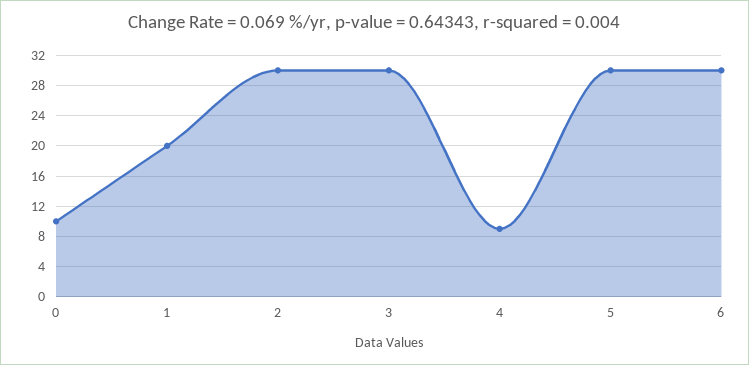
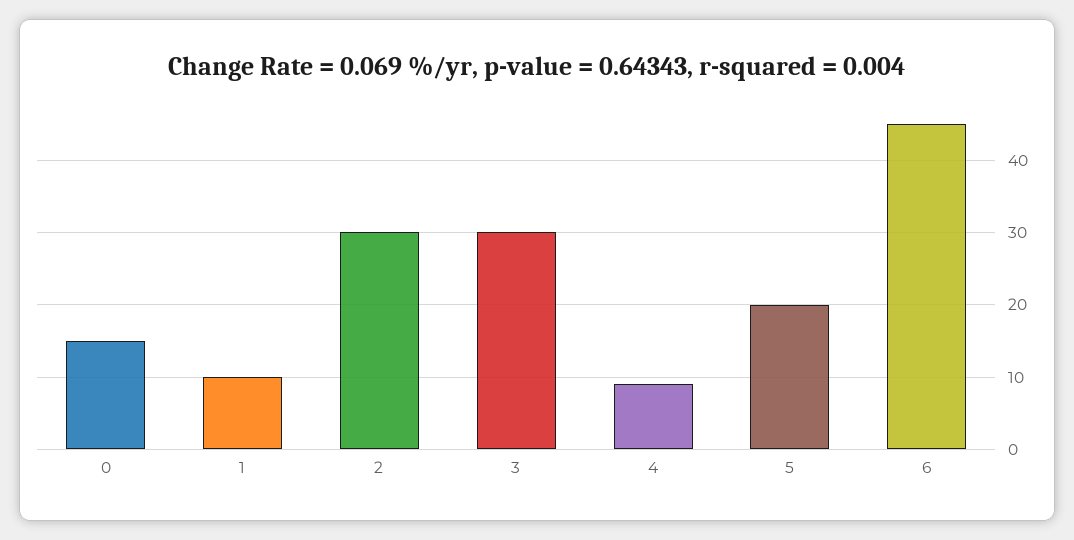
0: 10 -> 15
1: 20 -> 10
5: 30 -> 20
6: 30 -> 45

